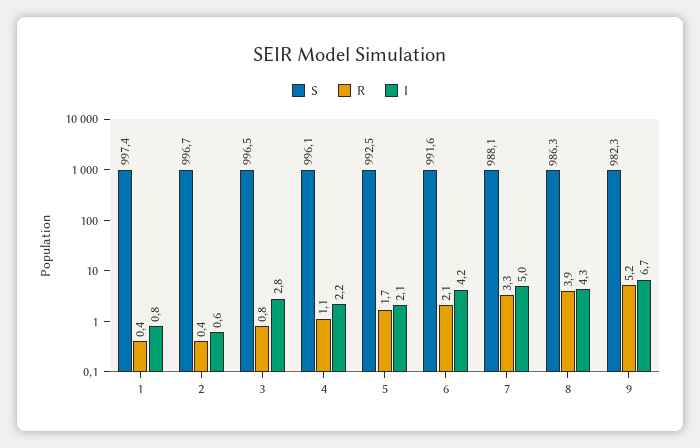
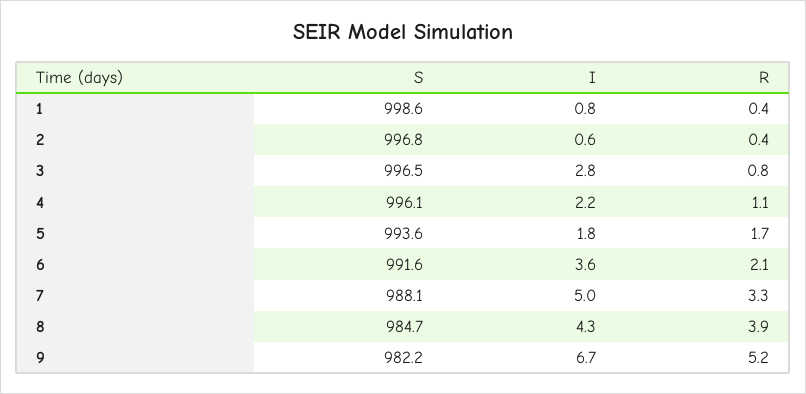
S, 1: 997.4 -> 998.6
S, 2: 996.7 -> 996.8
S, 5: 992.5 -> 993.6
I, 5: 2.1 -> 1.8
I, 6: 4.2 -> 3.6
S, 8: 986.3 -> 984.7
S, 9: 982.3 -> 982.2

